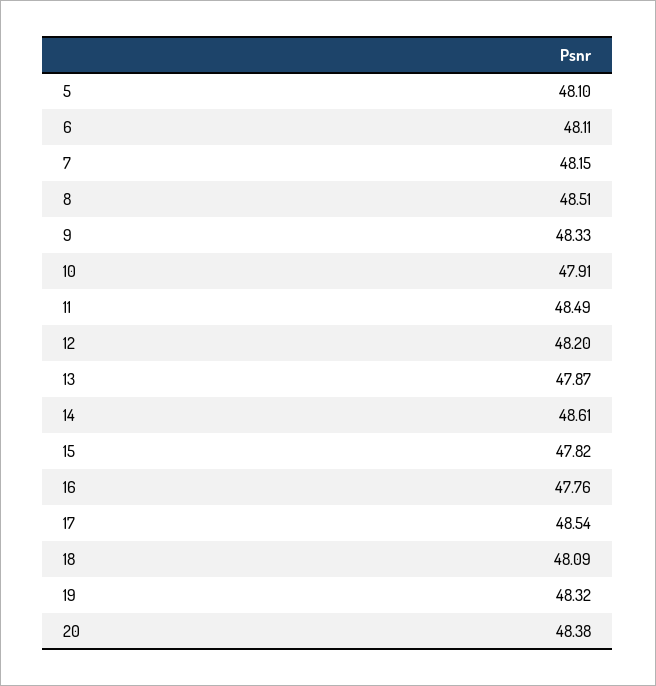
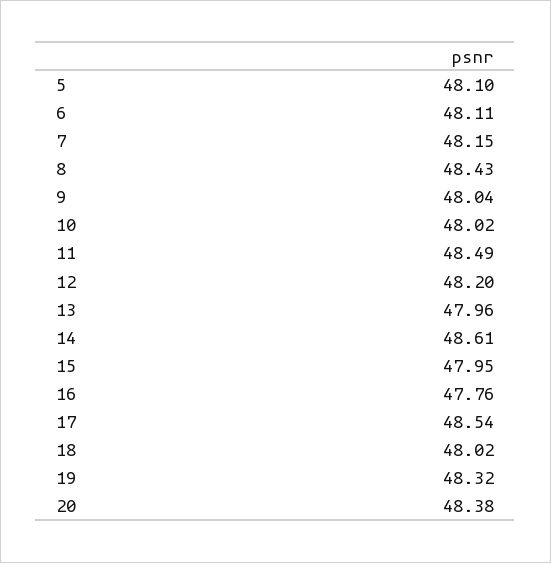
8: 48.51 -> 48.43
9: 48.33 -> 48.04
10: 47.91 -> 48.02
13: 47.87 -> 47.96
15: 47.82 -> 47.95
18: 48.09 -> 48.02

